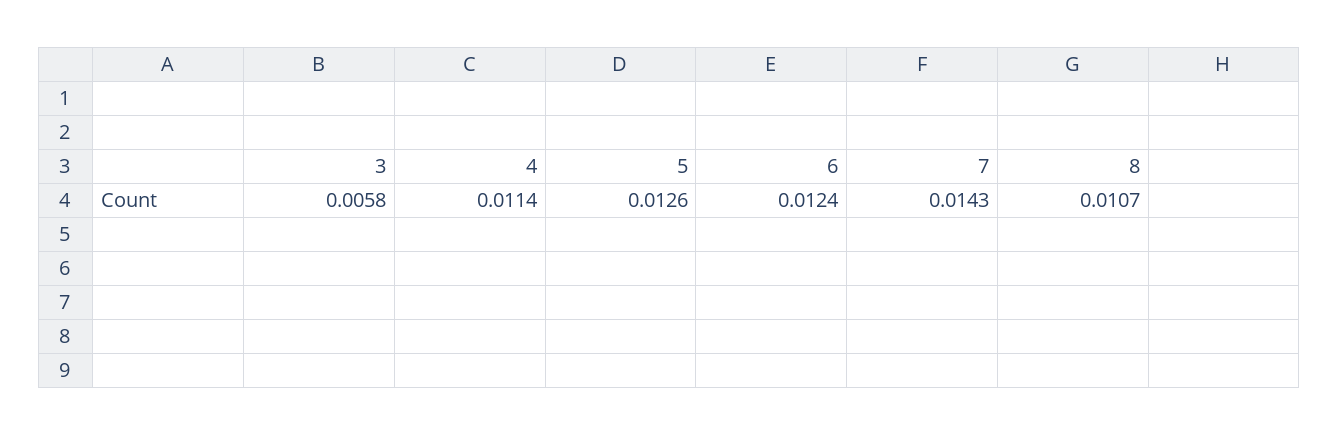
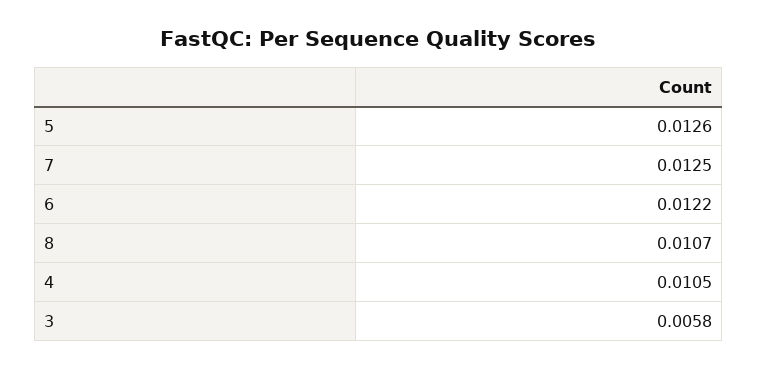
4: 0.0114 -> 0.0105
6: 0.0124 -> 0.0122
7: 0.0143 -> 0.0125

